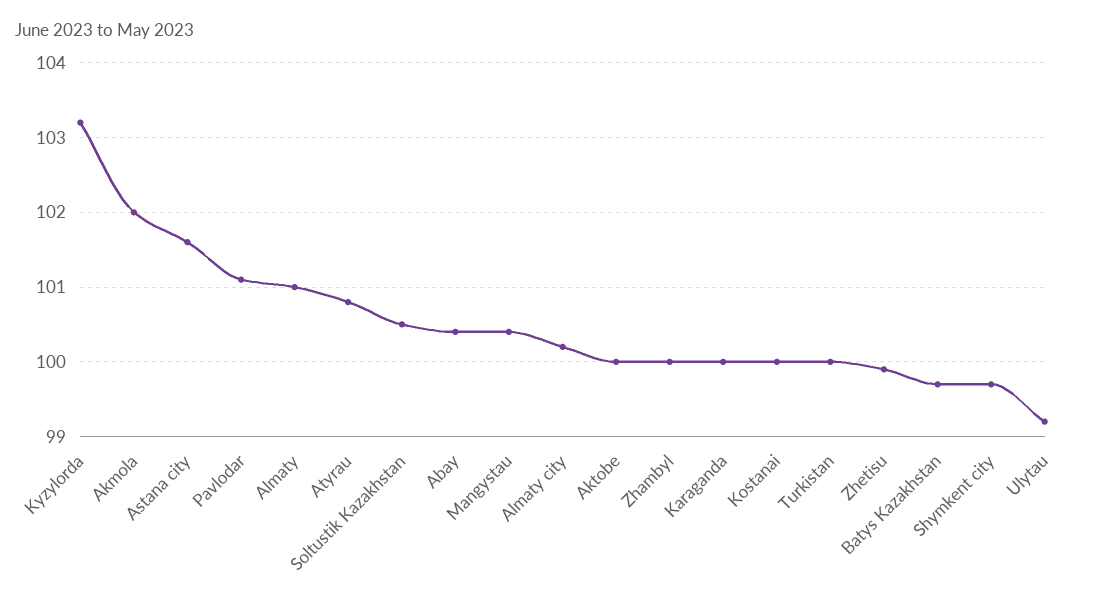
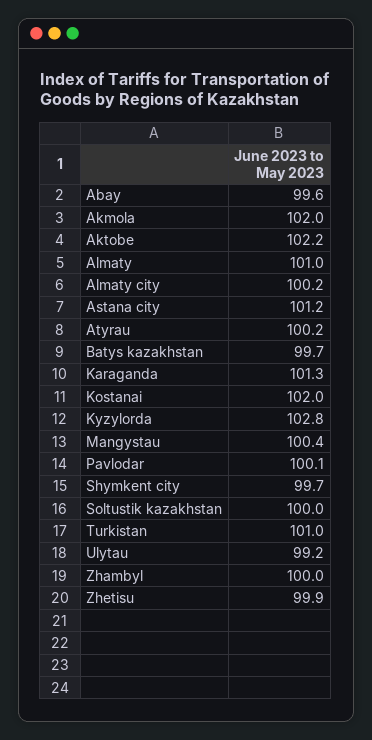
Kyzylorda: 103.2 -> 102.8
Astana city: 101.6 -> 101.2
Pavlodar: 101.1 -> 100.1
Atyrau: 100.8 -> 100.2
Soltustik Kazakhstan: 100.5 -> 100
Abay: 100.4 -> 99.6
Aktobe: 100 -> 102.2
Karaganda: 100 -> 101.3
Kostanai: 100 -> 102
Turkistan: 100 -> 101

